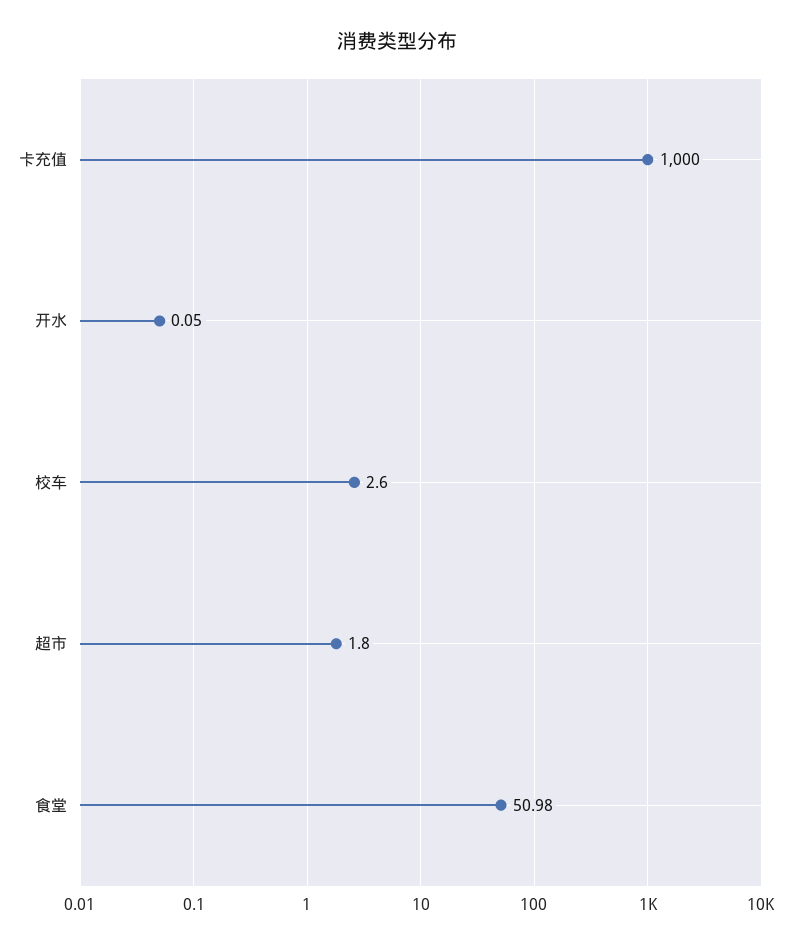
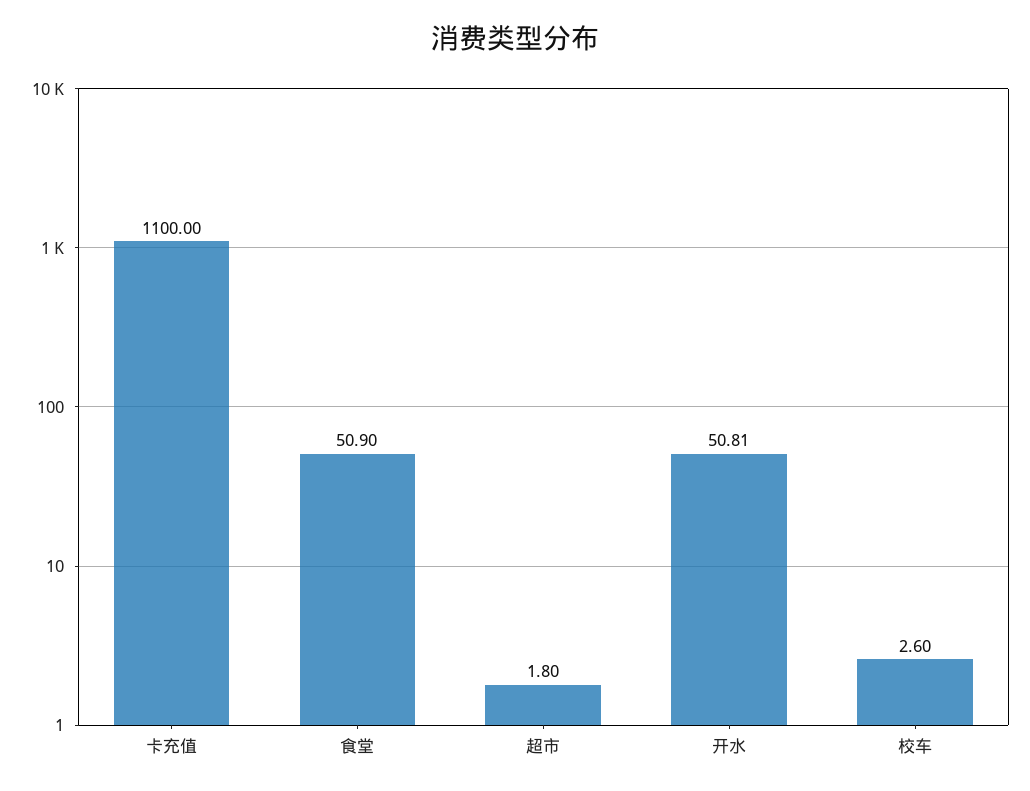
卡充值: 1000 -> 1100
开水: 0.05 -> 50.81
食堂: 50.98 -> 50.9

